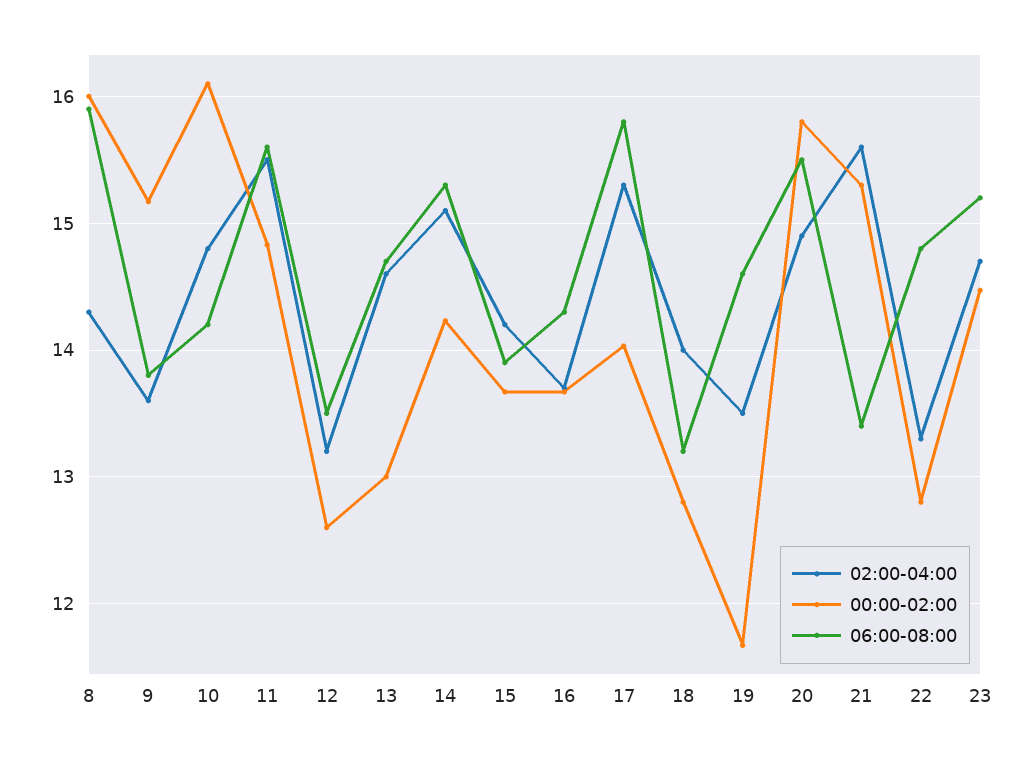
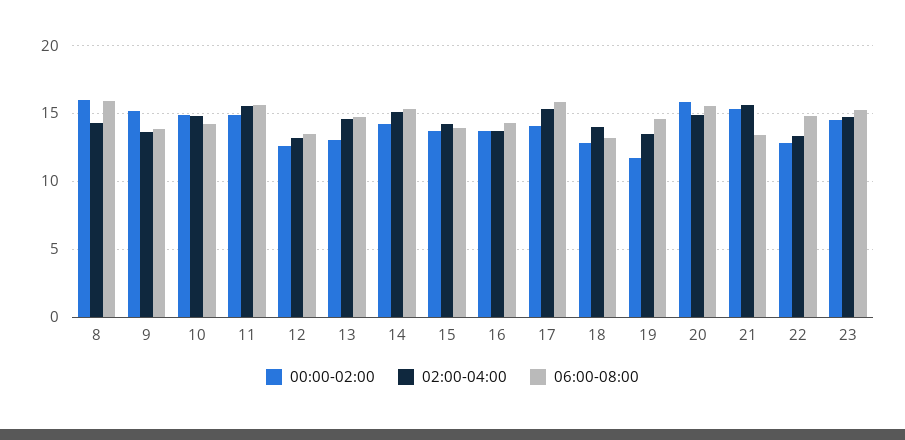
00:00-02:00, 10: 16.1 -> 15

